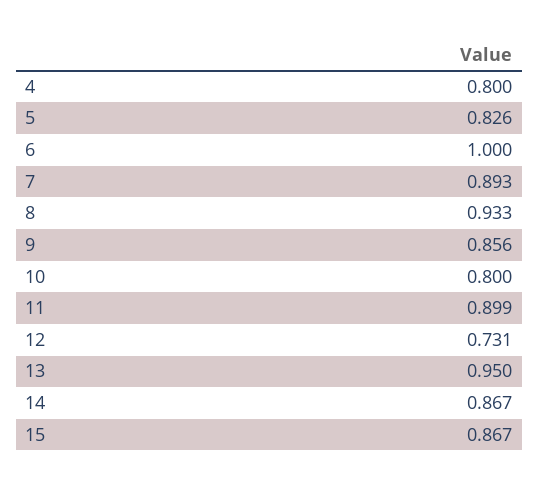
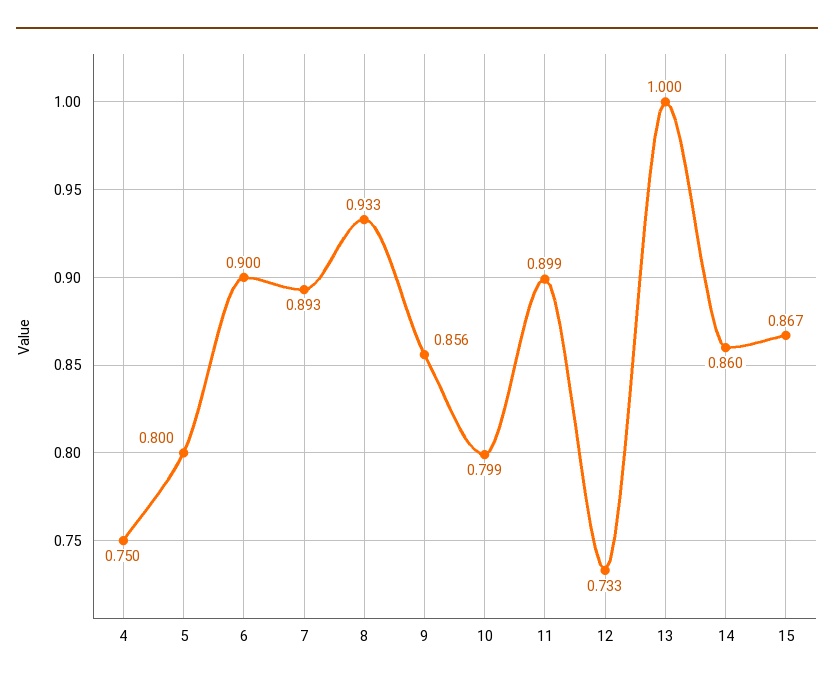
4: 0.8 -> 0.75
5: 0.826 -> 0.8
6: 1 -> 0.9
10: 0.8 -> 0.799
12: 0.731 -> 0.733
13: 0.95 -> 1
14: 0.867 -> 0.86

